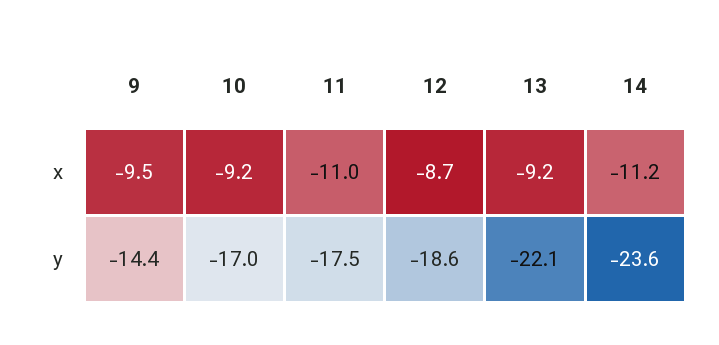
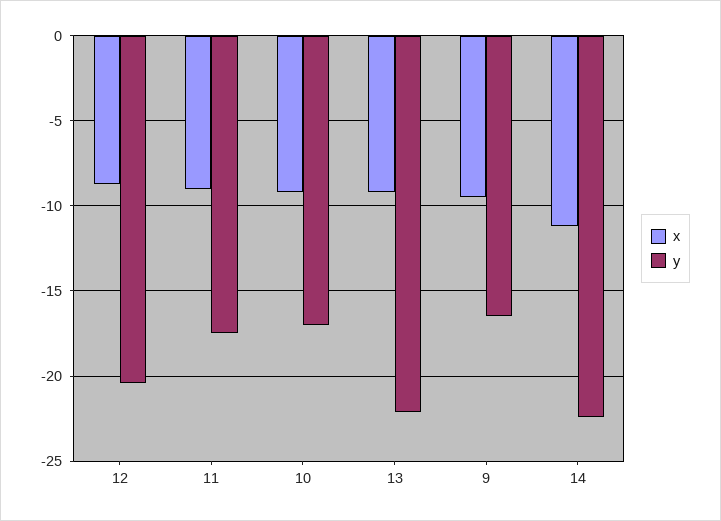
x, 11: -11 -> -9
y, 9: -14.4 -> -16.5
y, 12: -18.6 -> -20.5
y, 14: -23.6 -> -22.5

